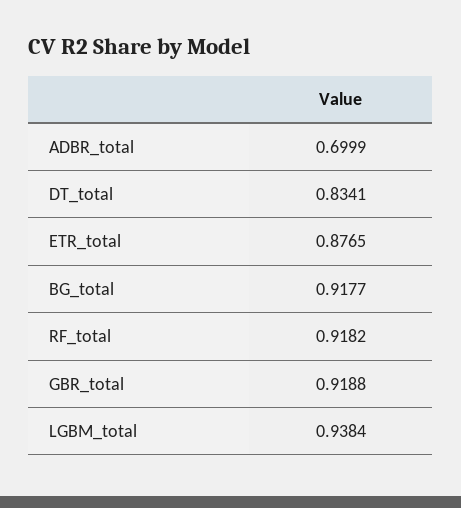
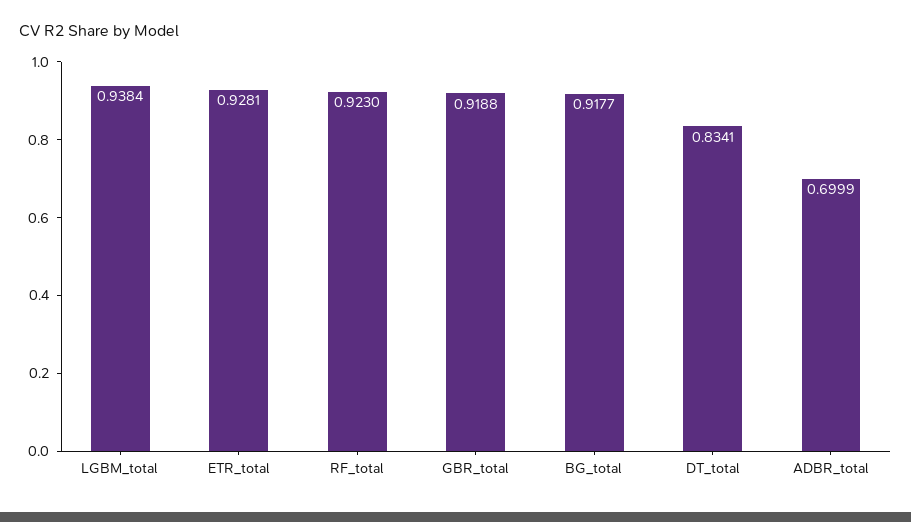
ETR_total: 0.8765 -> 0.9281
RF_total: 0.9182 -> 0.923

